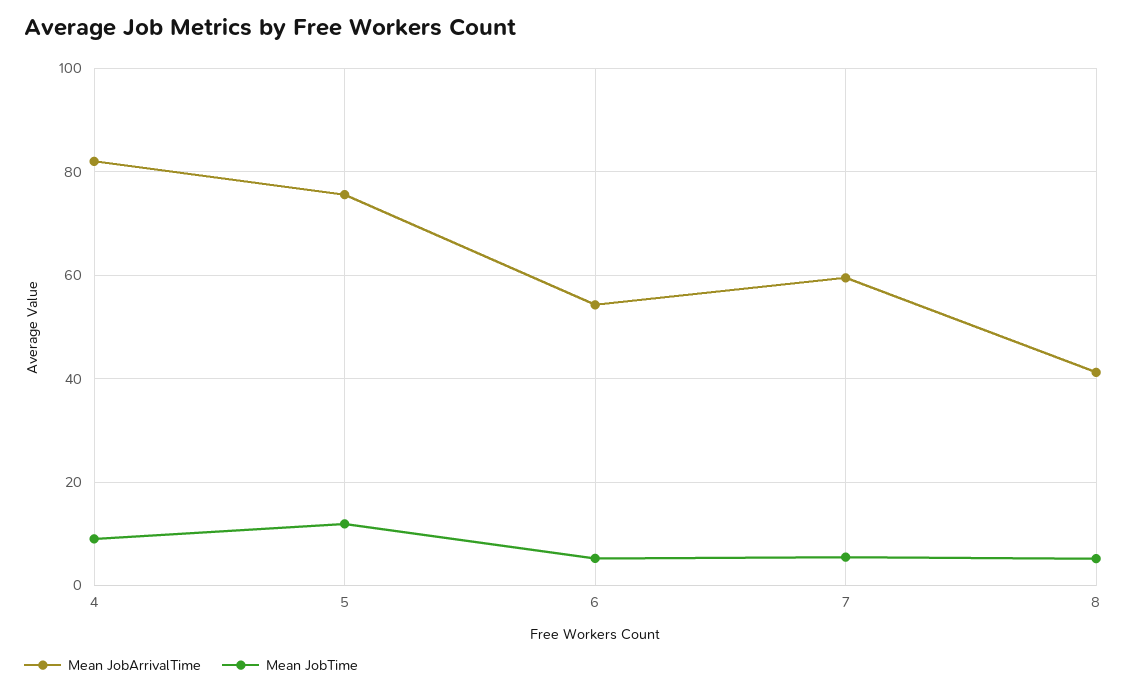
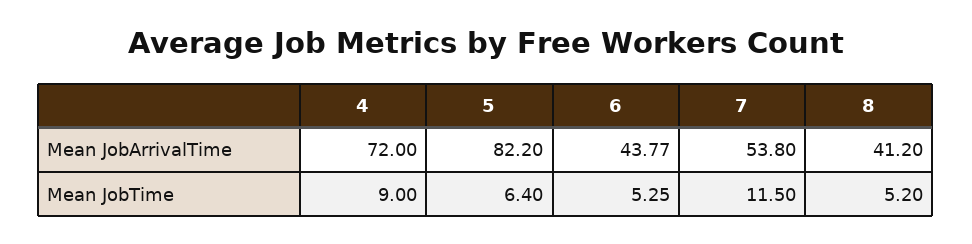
Mean JobArrivalTime, 4: 82 -> 72
Mean JobArrivalTime, 5: 76 -> 82.2
Mean JobTime, 5: 12 -> 6.4
Mean JobArrivalTime, 6: 54 -> 43.77
Mean JobArrivalTime, 7: 60 -> 53.8
Mean JobTime, 7: 6 -> 11.5

